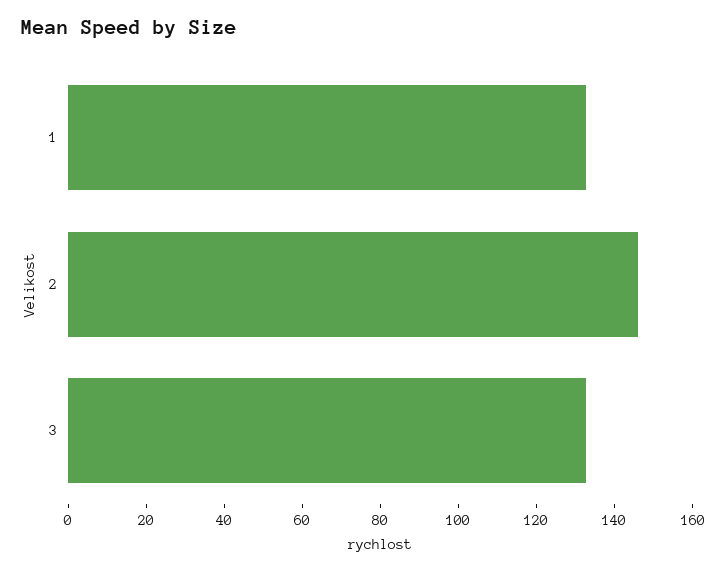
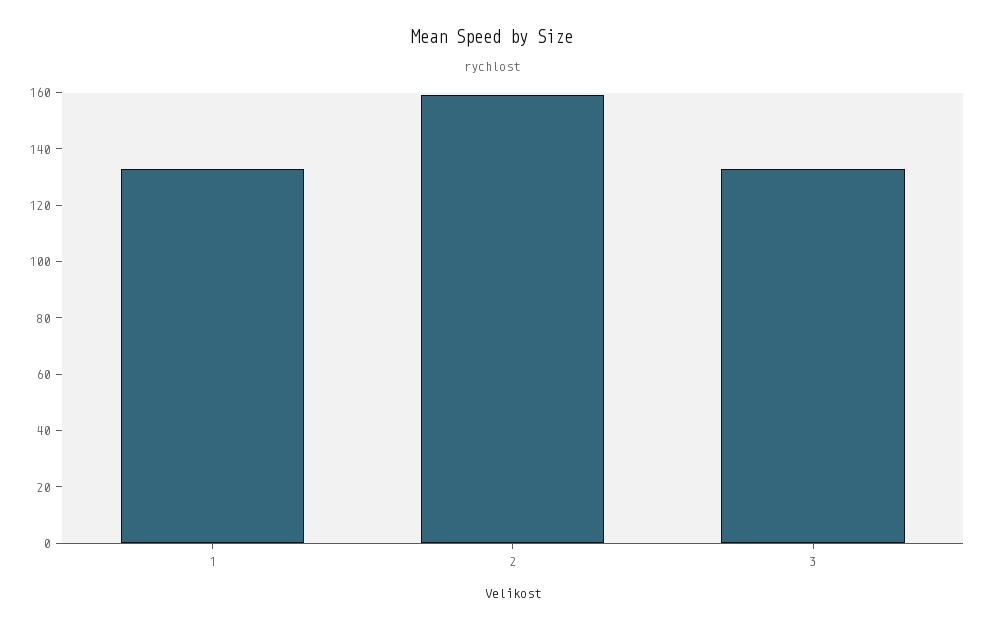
2: 145 -> 160

